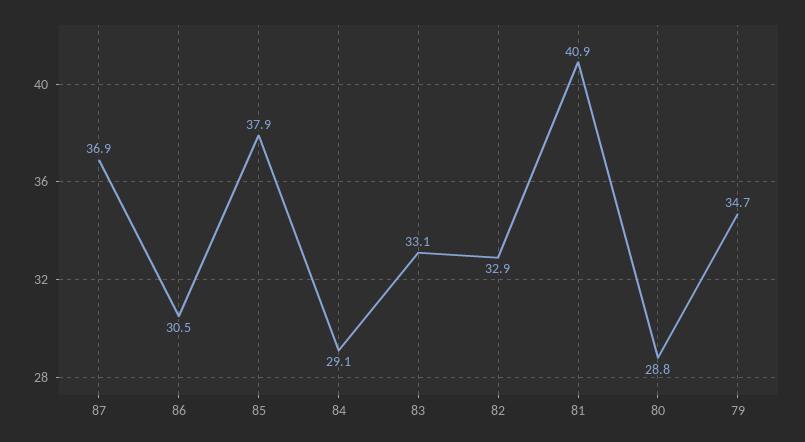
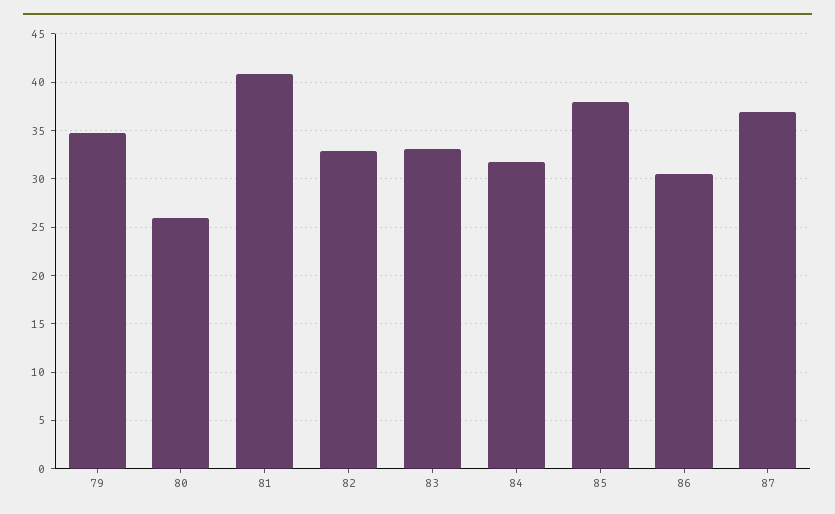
84: 29.1 -> 32
80: 28.8 -> 26

